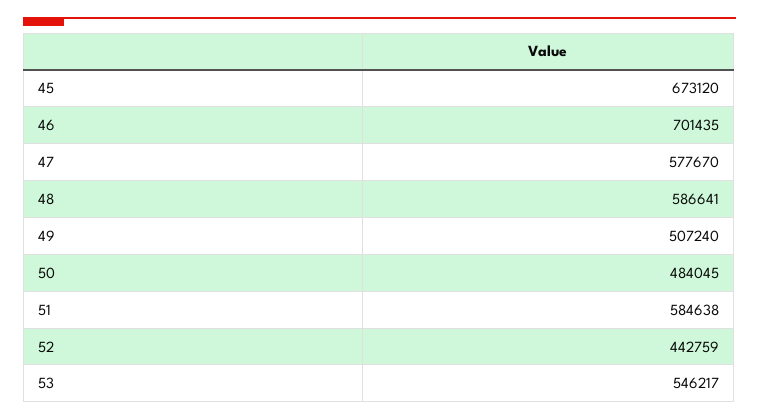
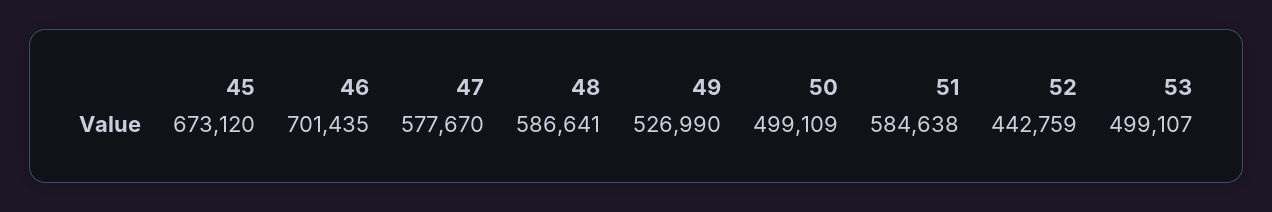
49: 507240 -> 526990
50: 484045 -> 499109
53: 546217 -> 499107

